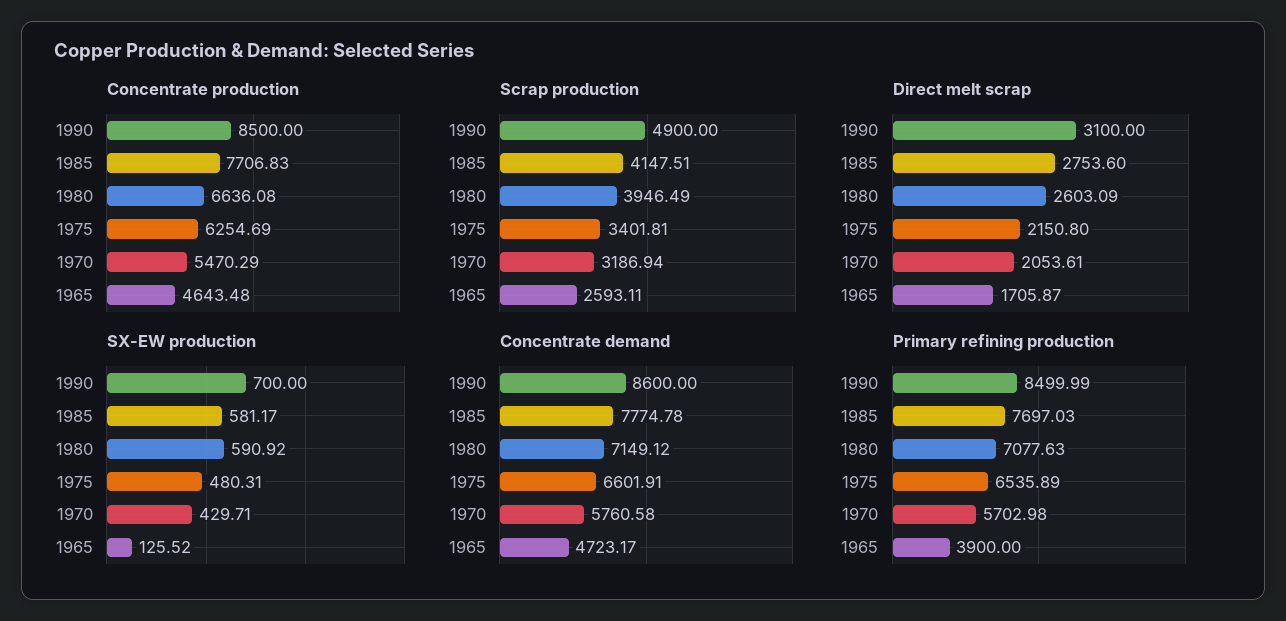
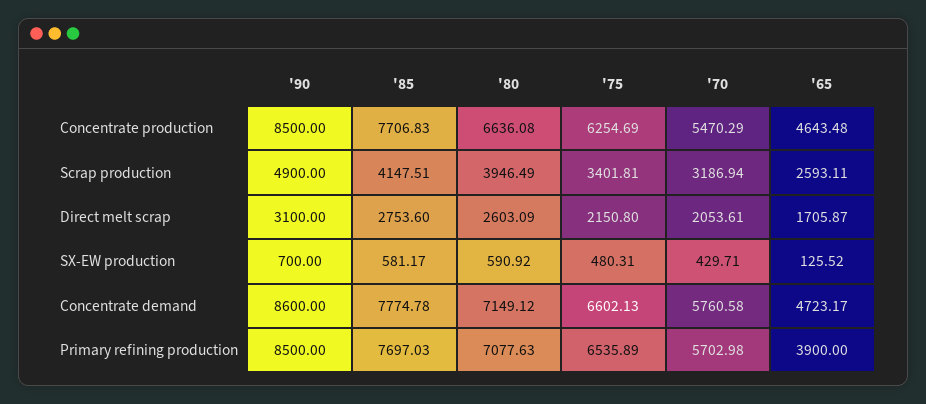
Concentrate demand, 1975: 6601.91 -> 6602.13
Primary refining production, 1990: 8499.99 -> 8500

